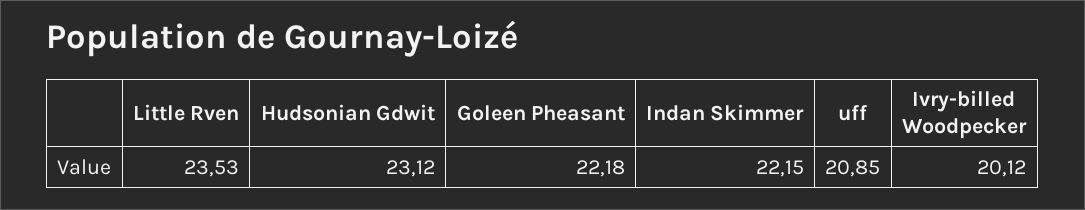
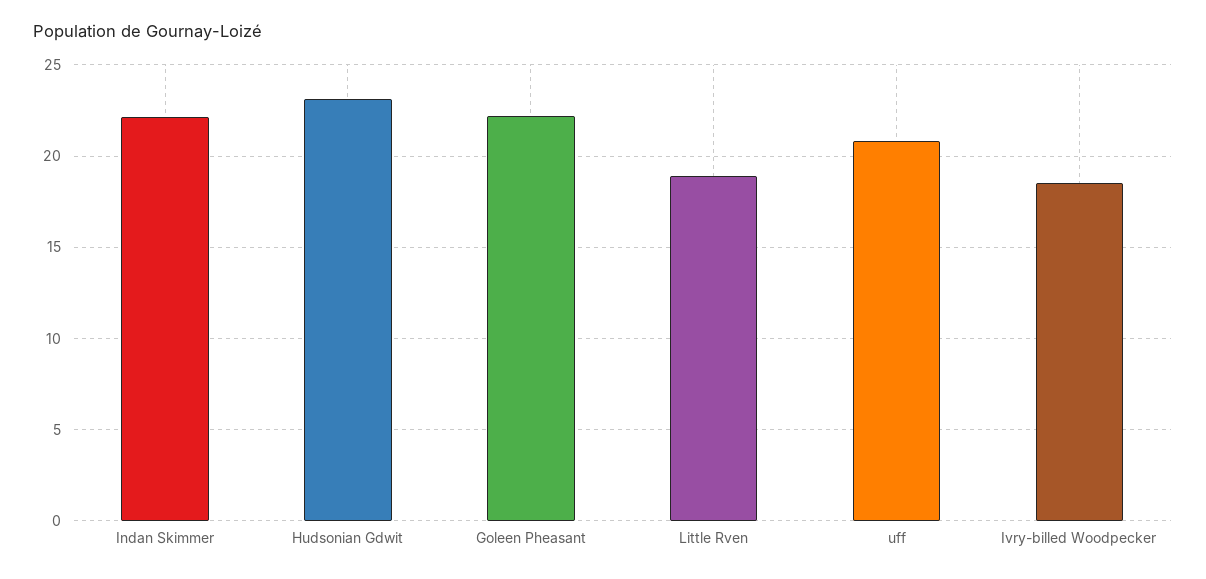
Little Rven: 23.53 -> 19
Ivry-billed Woodpecker: 20.12 -> 18.5

